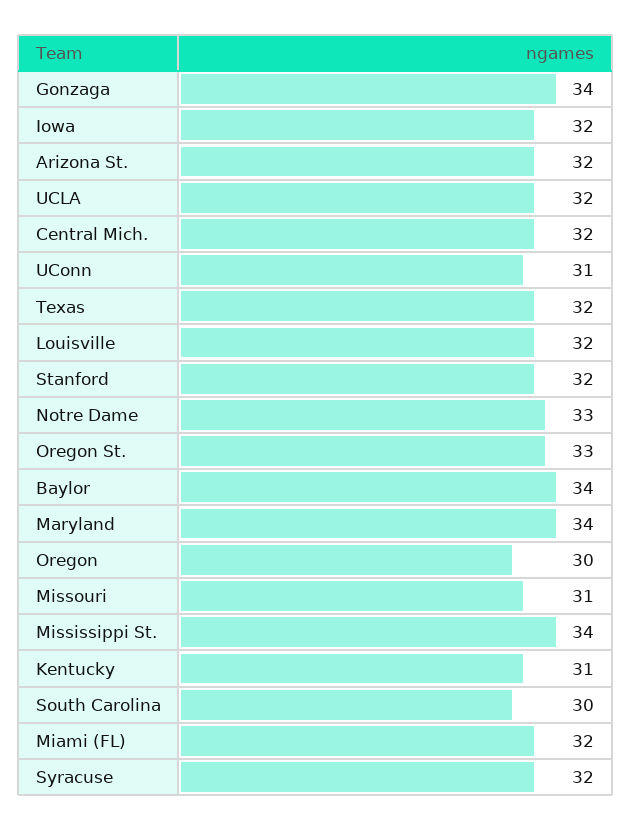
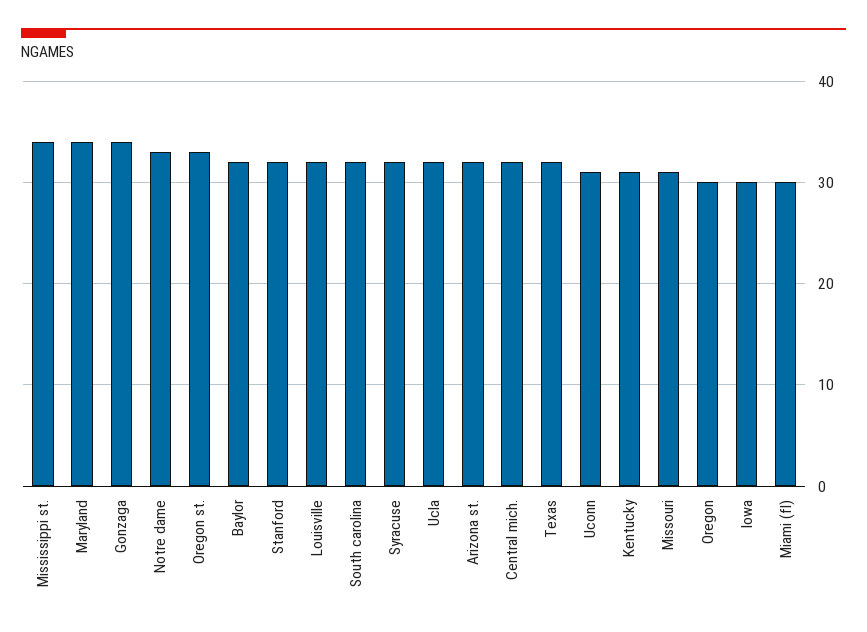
Iowa: 32 -> 30
Baylor: 34 -> 32
South Carolina: 30 -> 32
Miami (FL): 32 -> 30

